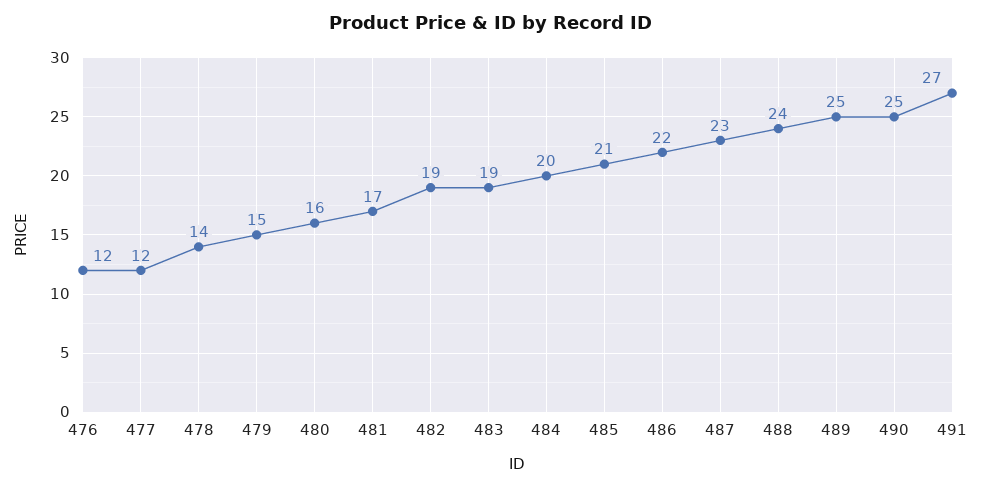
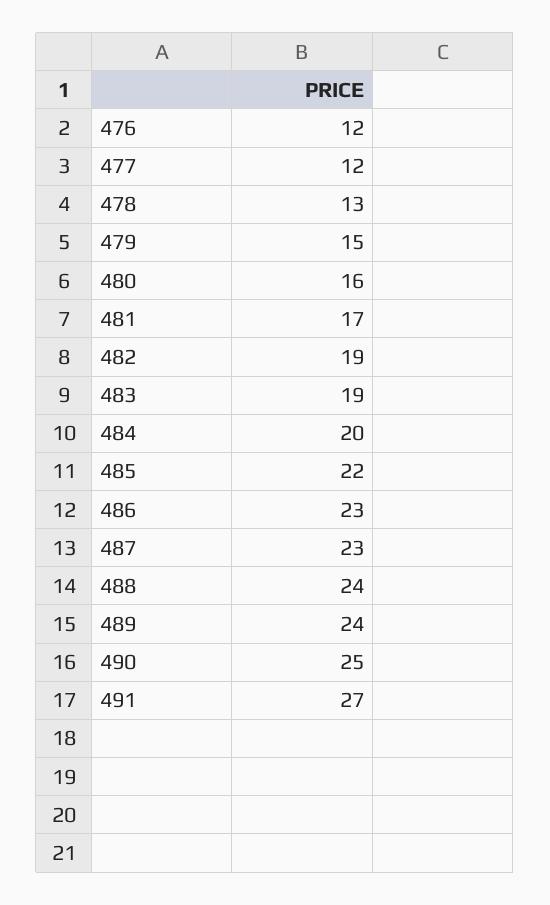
478: 14 -> 13
485: 21 -> 22
486: 22 -> 23
489: 25 -> 24

